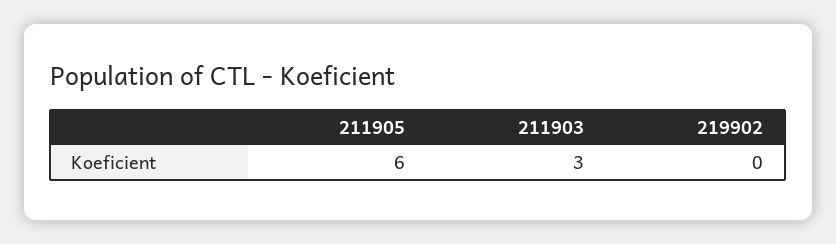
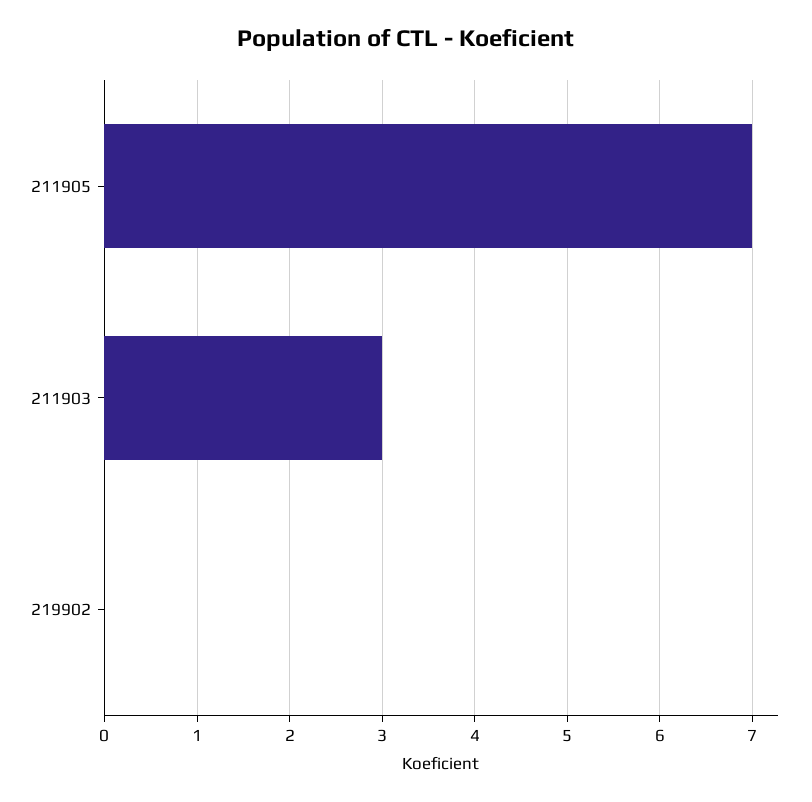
211905: 6 -> 7

